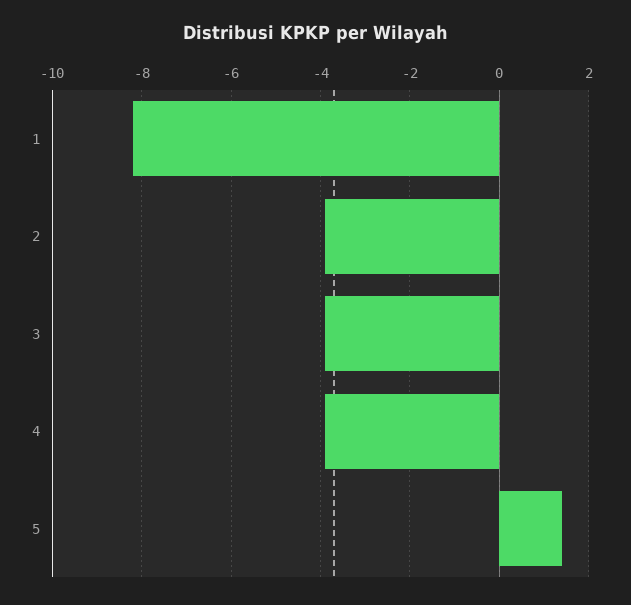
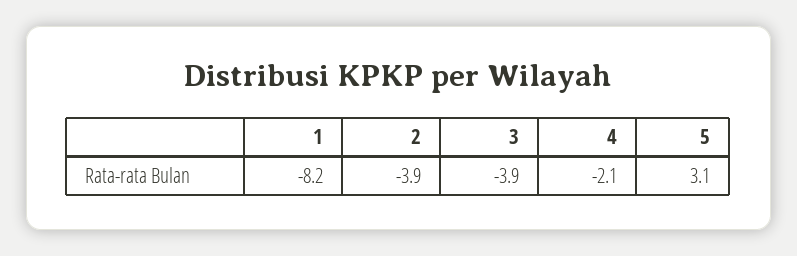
4: -4 -> -2.1
5: 1.5 -> 3.1

